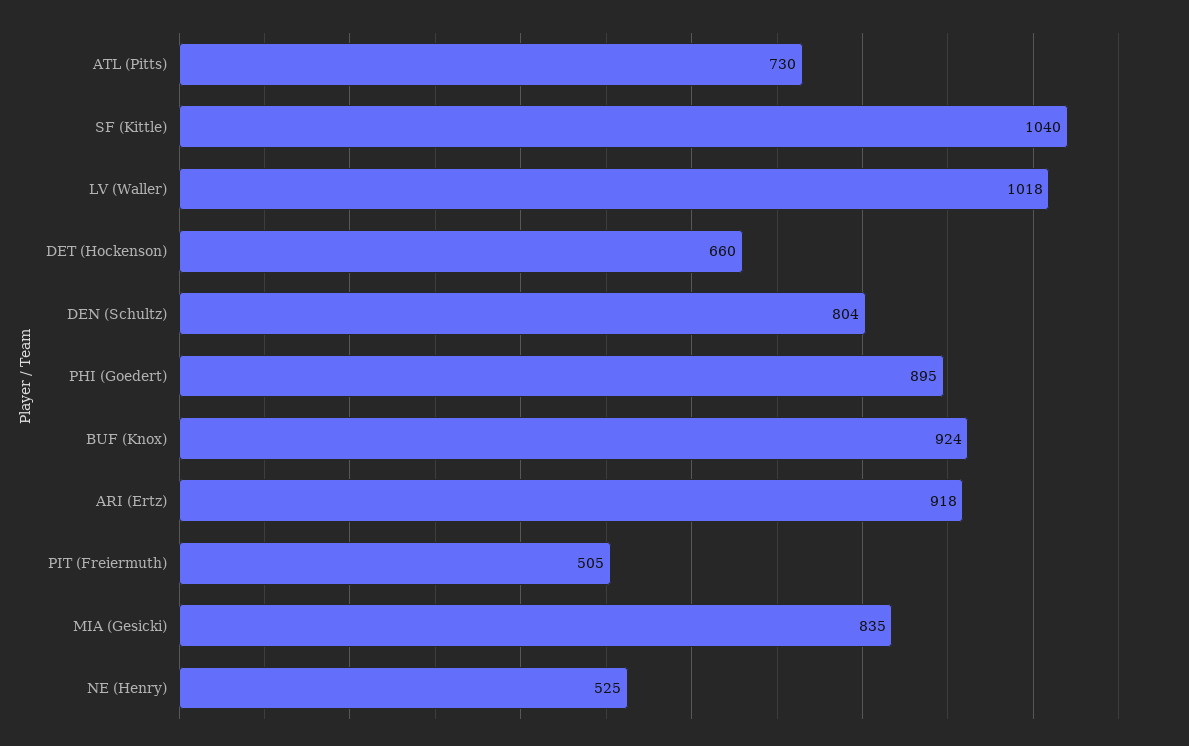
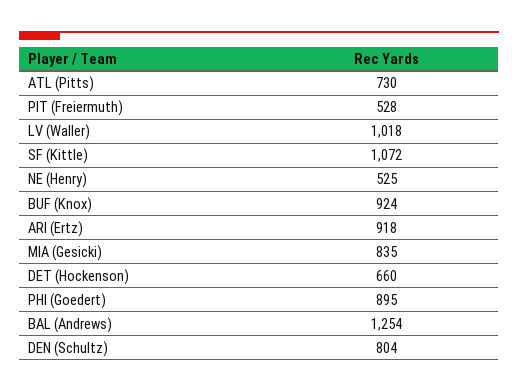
SF (Kittle): 1040 -> 1072
PIT (Freiermuth): 505 -> 528
BAL (Andrews): none -> 1254

